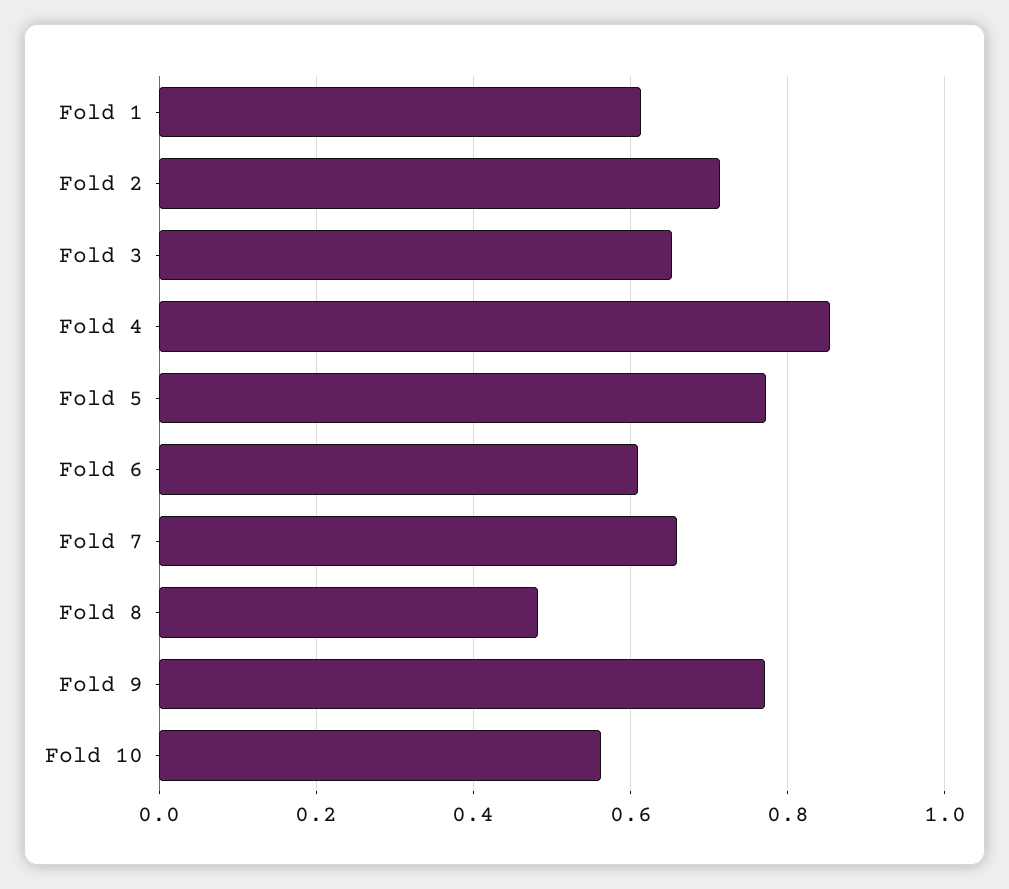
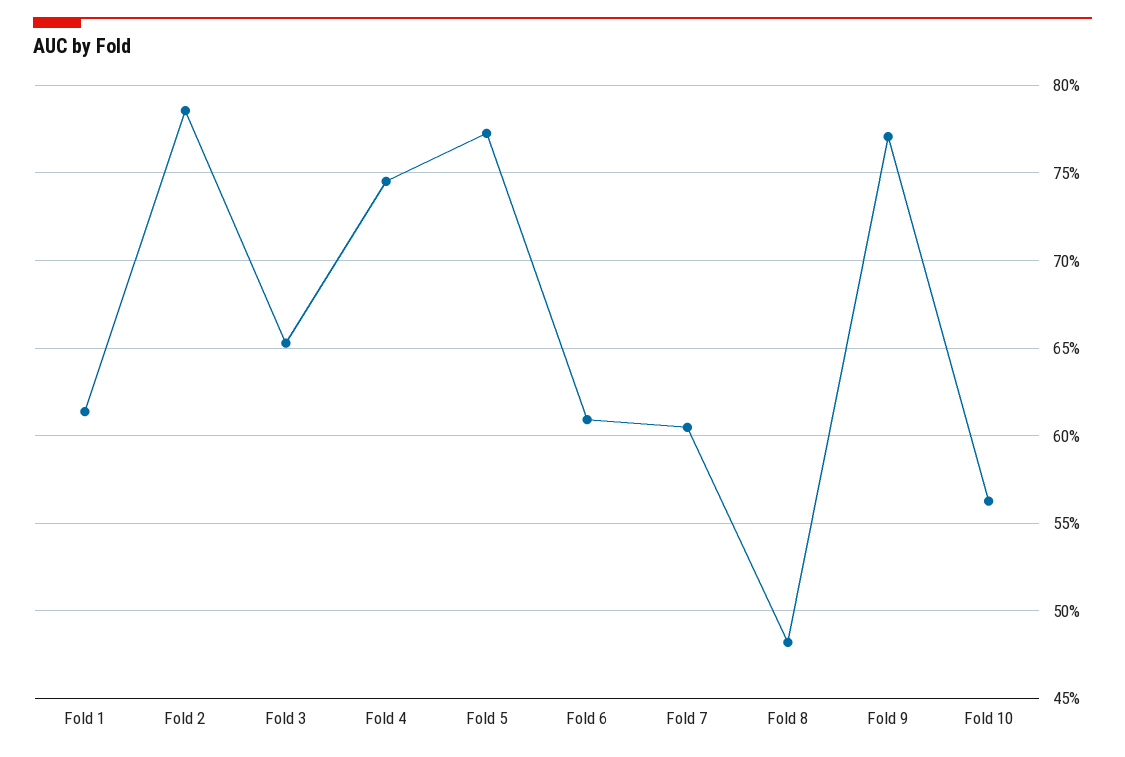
Fold 2: 0.72 -> 0.785
Fold 4: 0.86 -> 0.745
Fold 7: 0.66 -> 0.605

